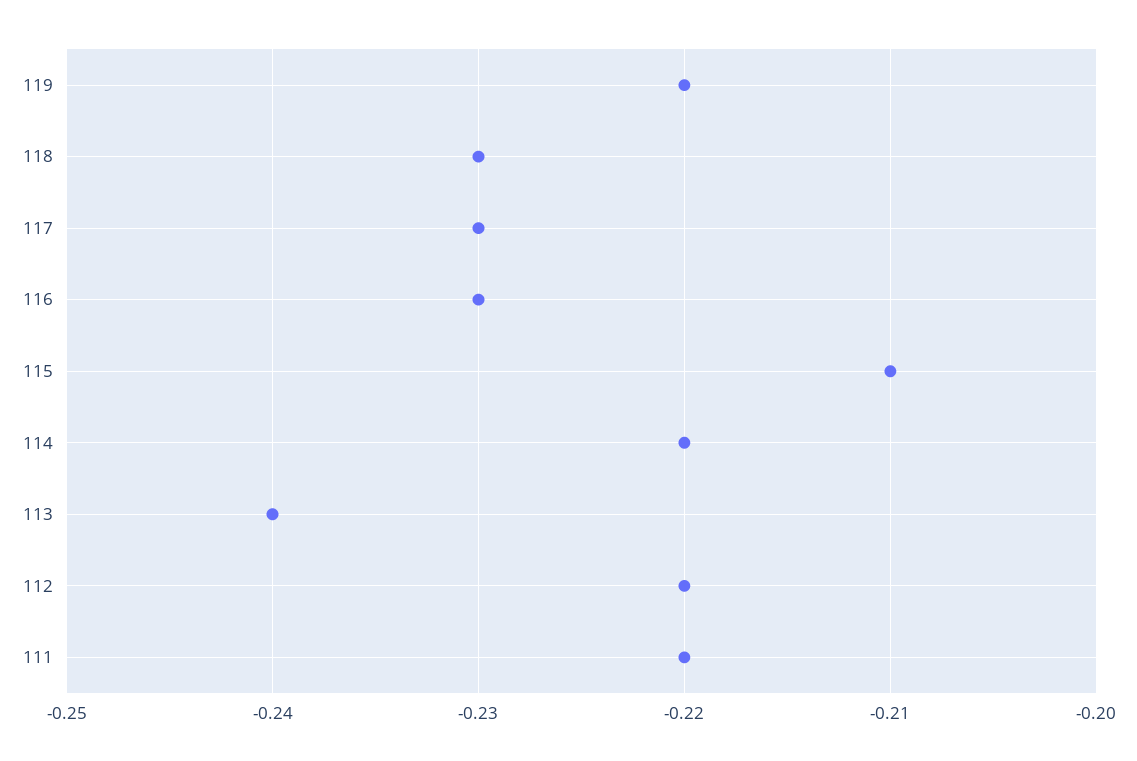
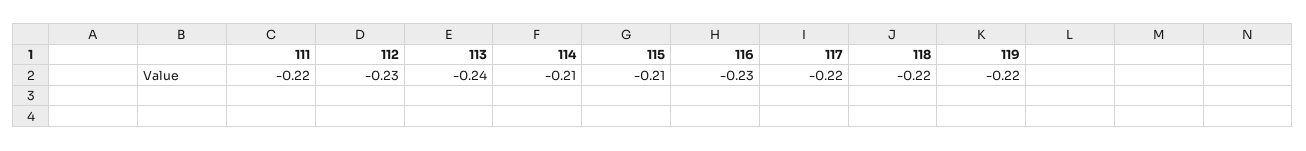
118: -0.23 -> -0.22
117: -0.23 -> -0.22
114: -0.22 -> -0.21
112: -0.22 -> -0.23

